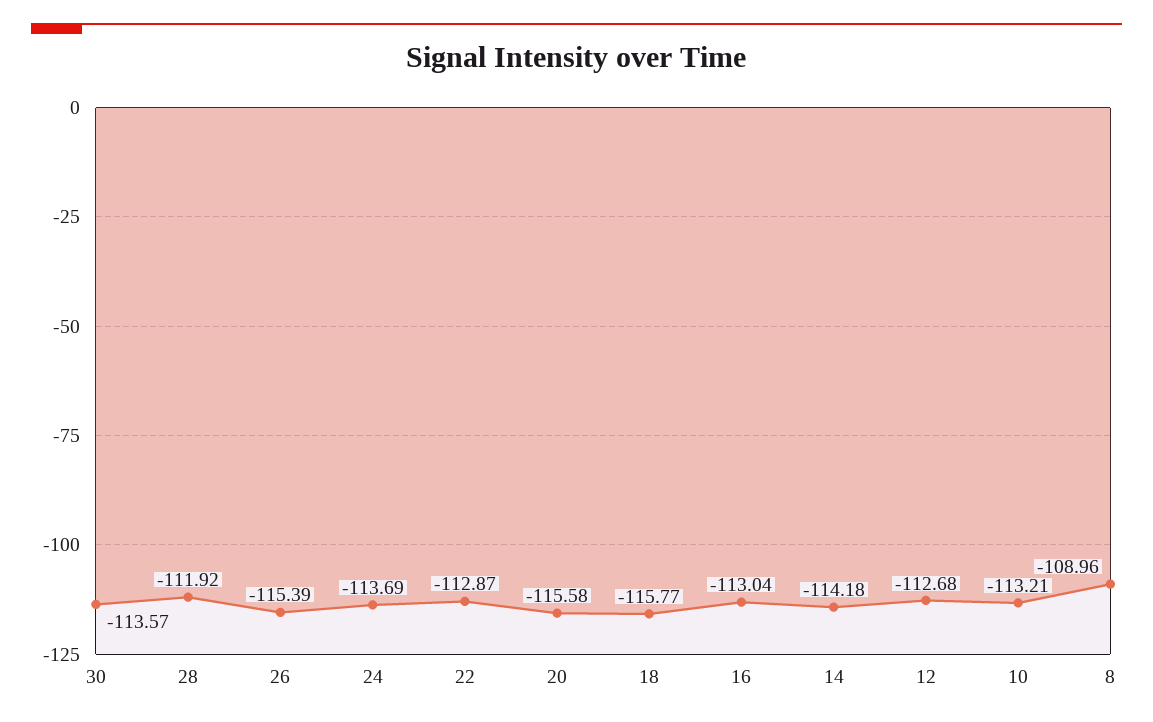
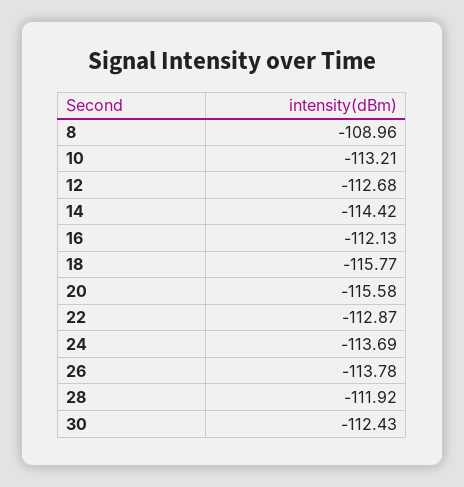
30: -113.57 -> -112.43
26: -115.39 -> -113.78
16: -113.04 -> -112.13
14: -114.18 -> -114.42

